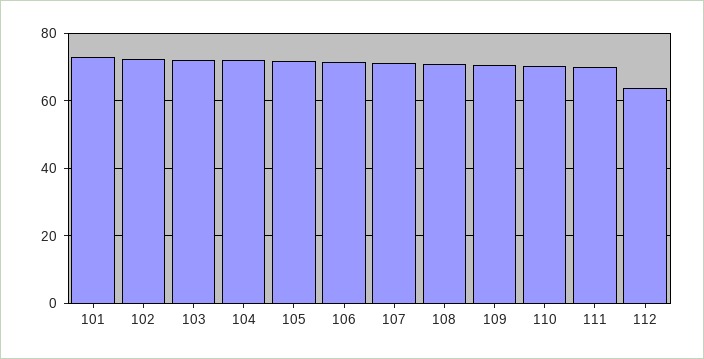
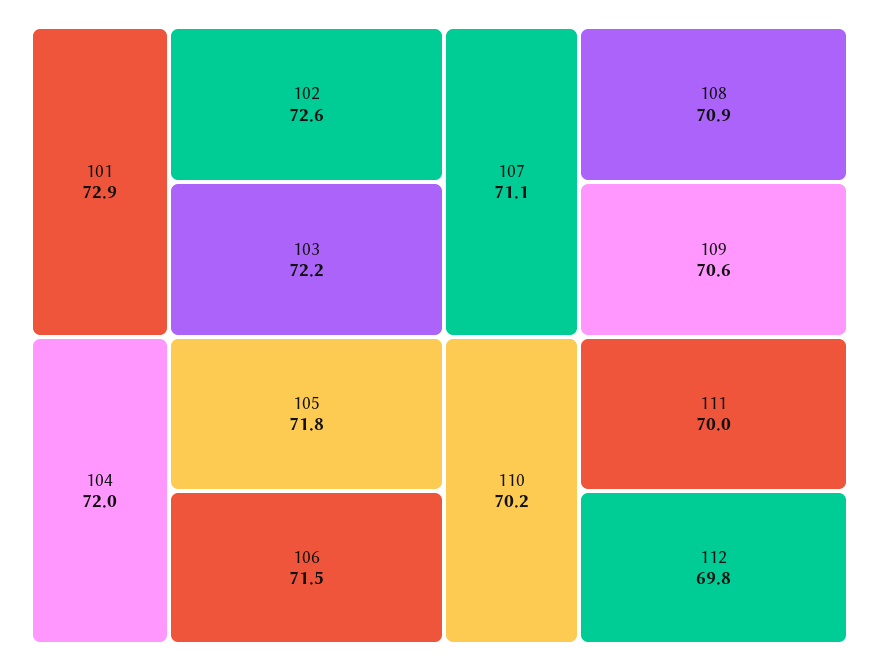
112: 64 -> 69.8

